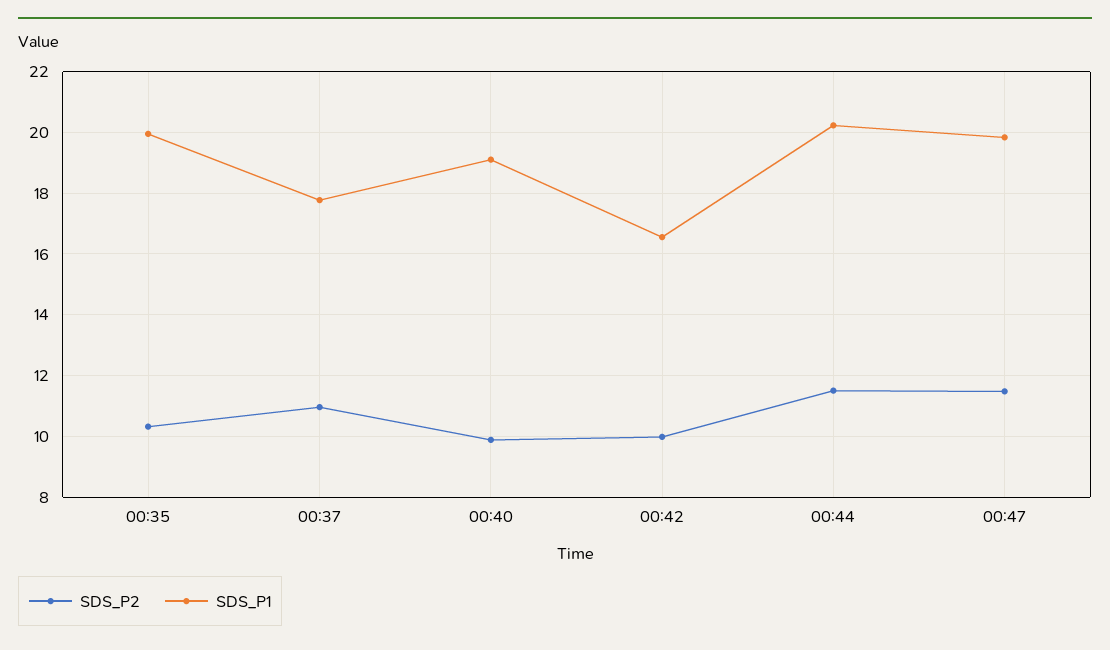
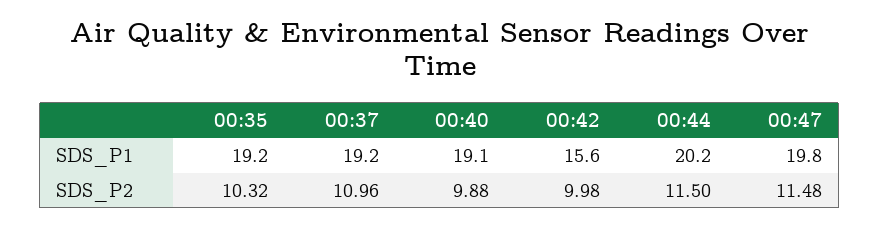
SDS_P1, 00:35: 20 -> 19.2
SDS_P1, 00:37: 17.8 -> 19.2
SDS_P1, 00:42: 16.6 -> 15.6

